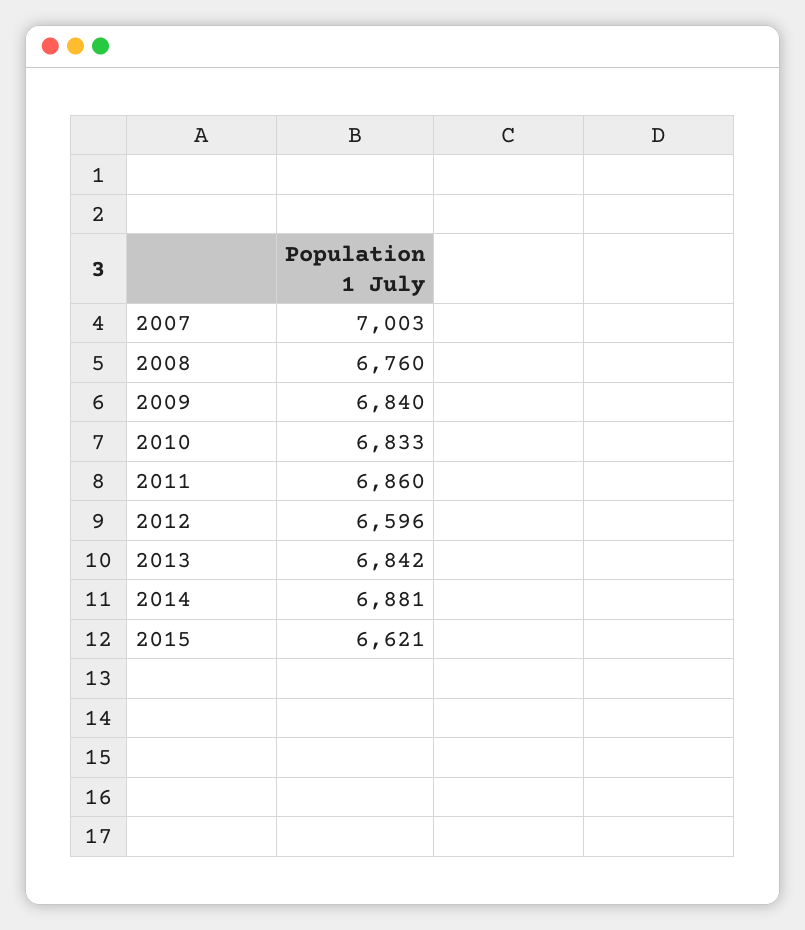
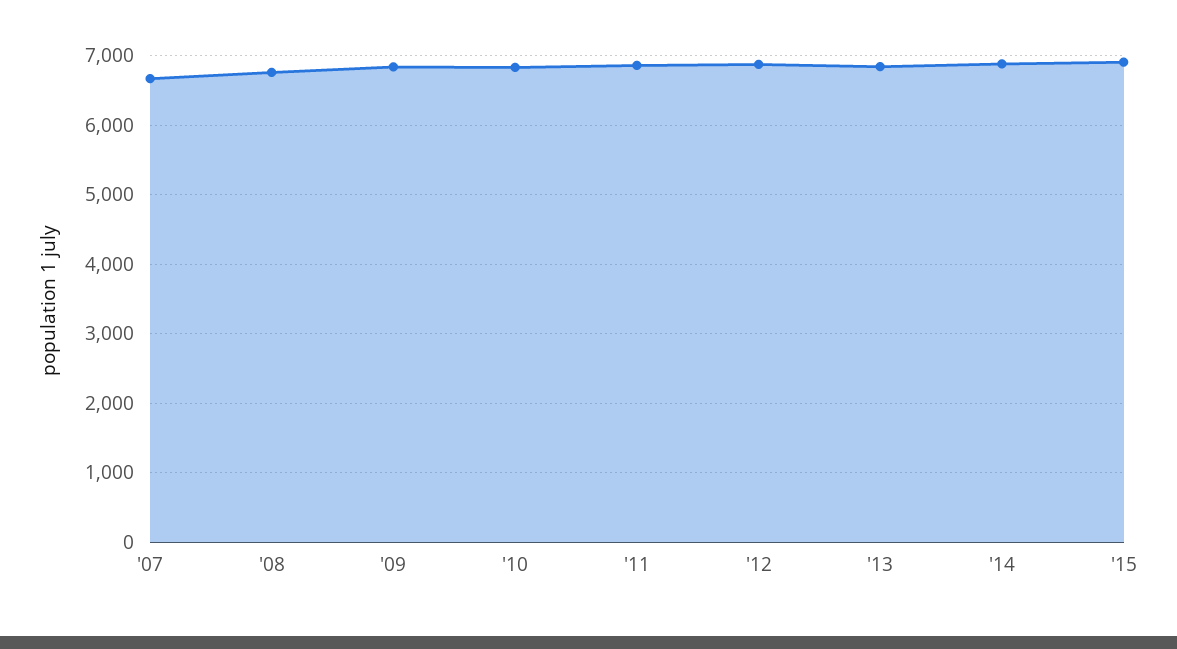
2007: 7003 -> 6700
2012: 6596 -> 6900
2015: 6621 -> 6900

